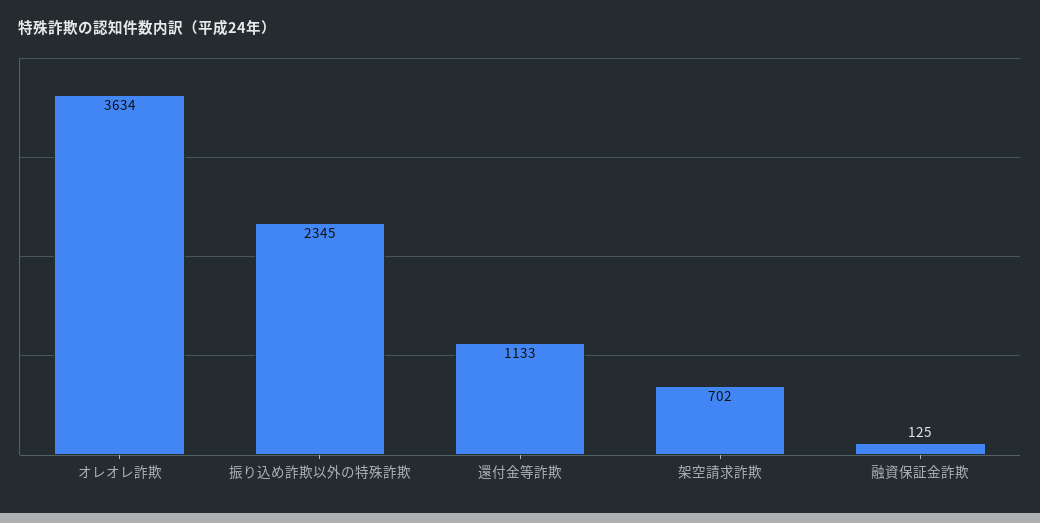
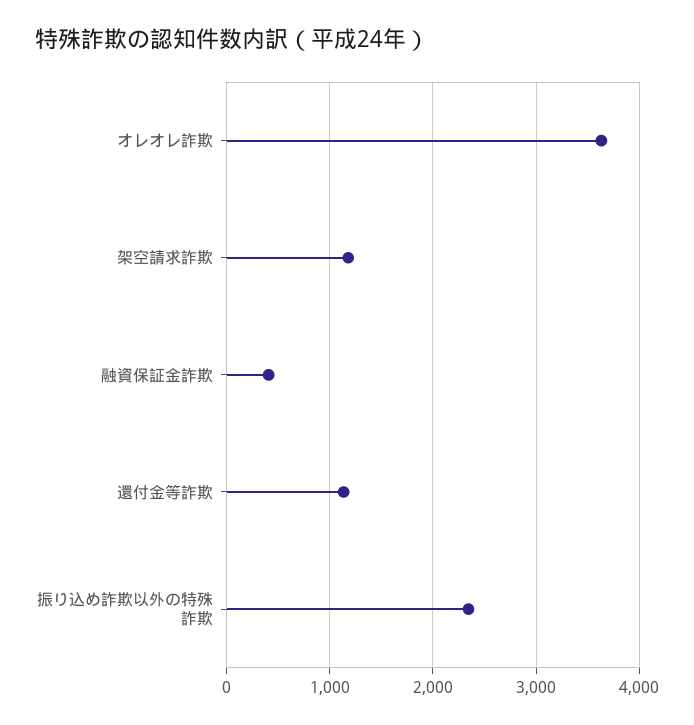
架空請求詐欺: 702 -> 1200
融資保証金詐欺: 125 -> 400

